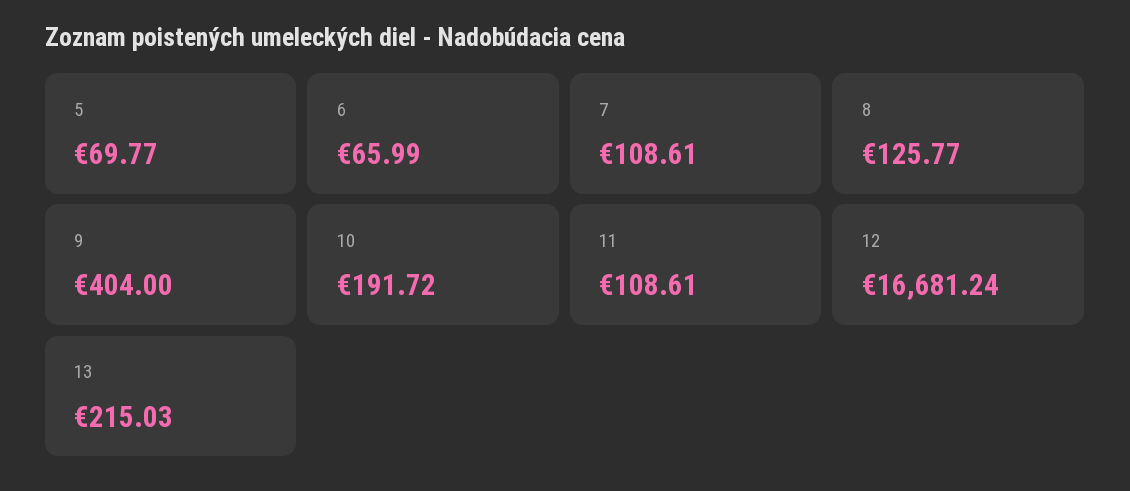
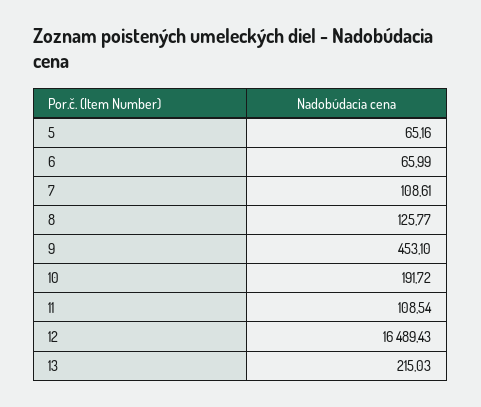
5: 69.77 -> 65.16
9: 404 -> 453.1
11: 108.61 -> 108.54
12: 16681.24 -> 16489.43

